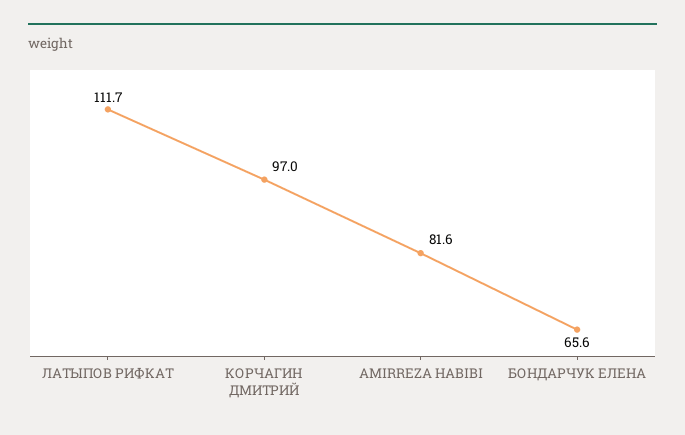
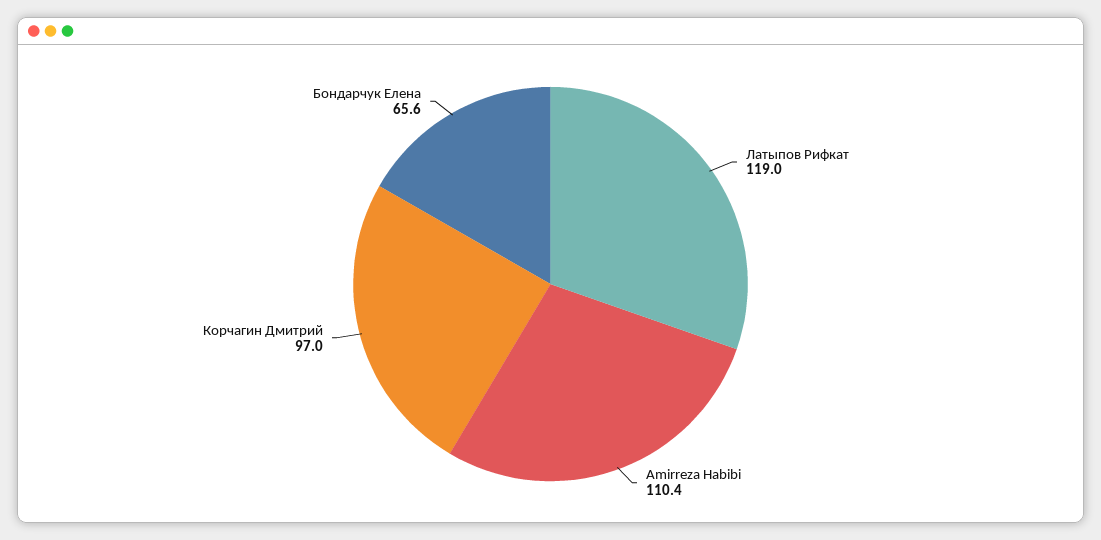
ЛАТЫПОВ РИФКАТ: 111.7 -> 119
AMIRREZA HABIBI: 81.6 -> 110.4

